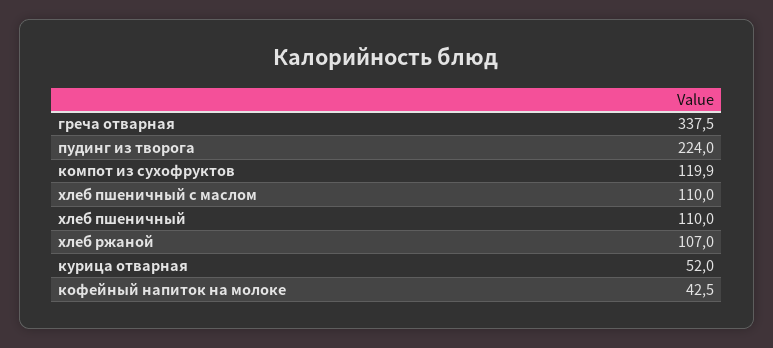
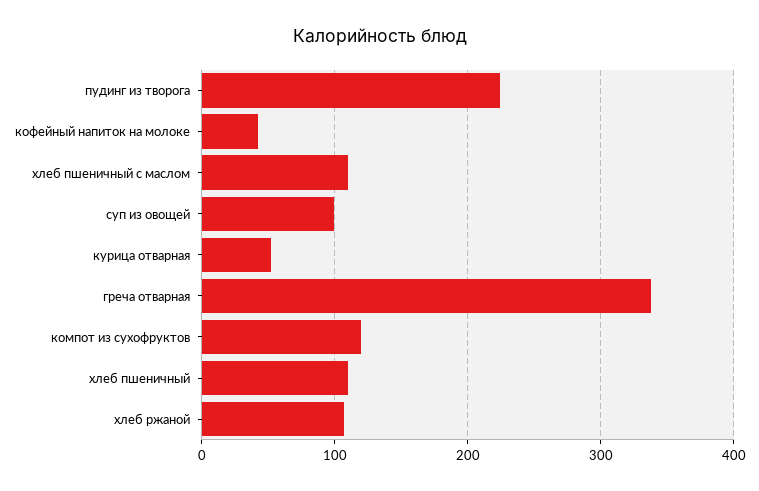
суп из овощей: none -> 100

